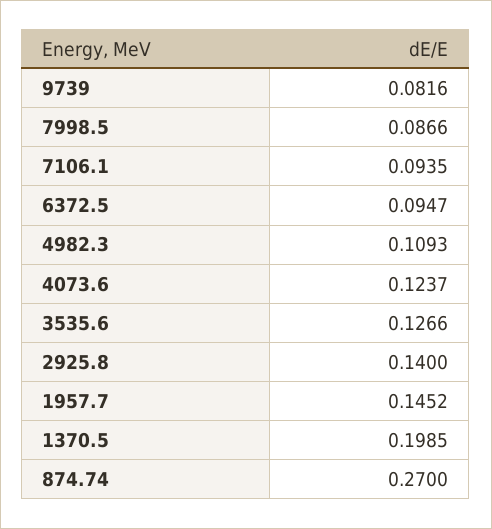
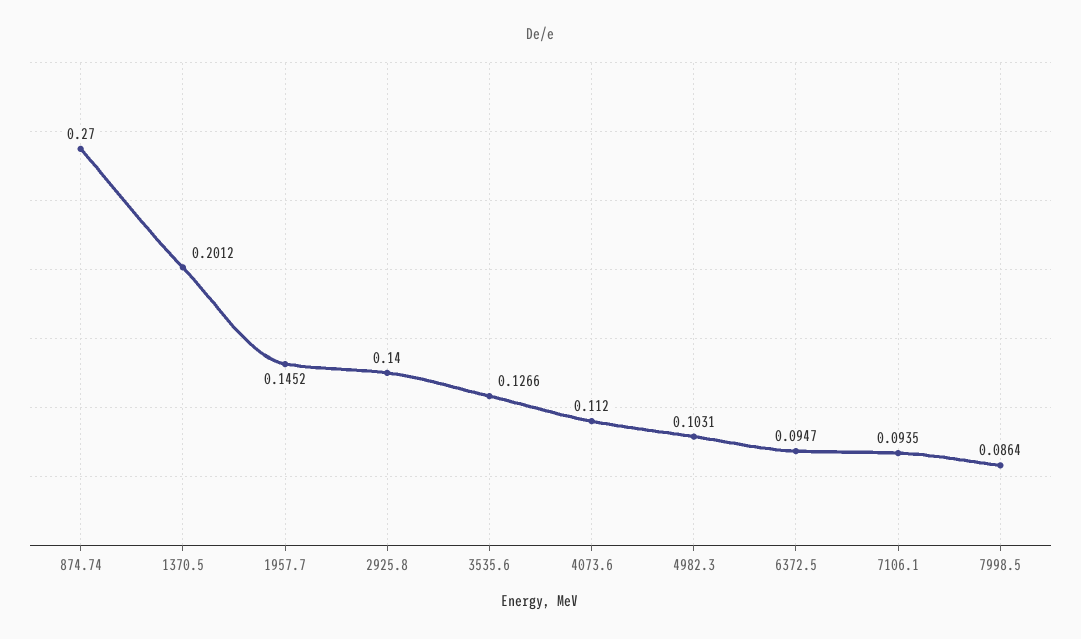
9739: 0.0816 -> none
7998.5: 0.0866 -> 0.0864
4982.3: 0.1093 -> 0.1031
4073.6: 0.1237 -> 0.112
1370.5: 0.1985 -> 0.2012

